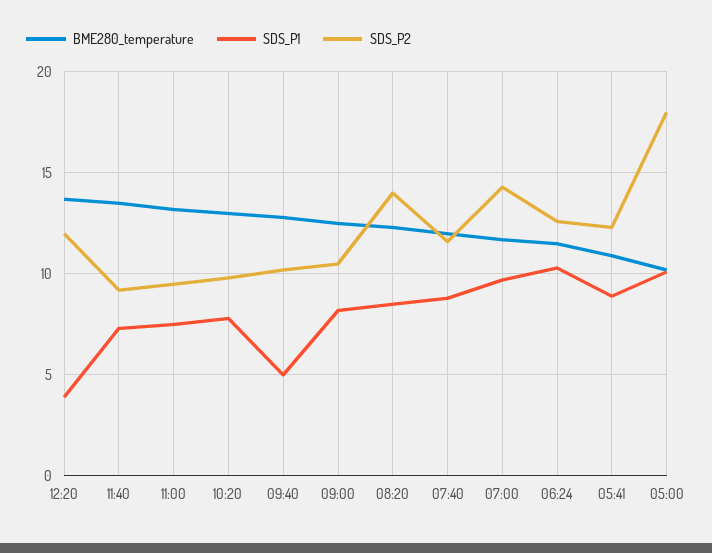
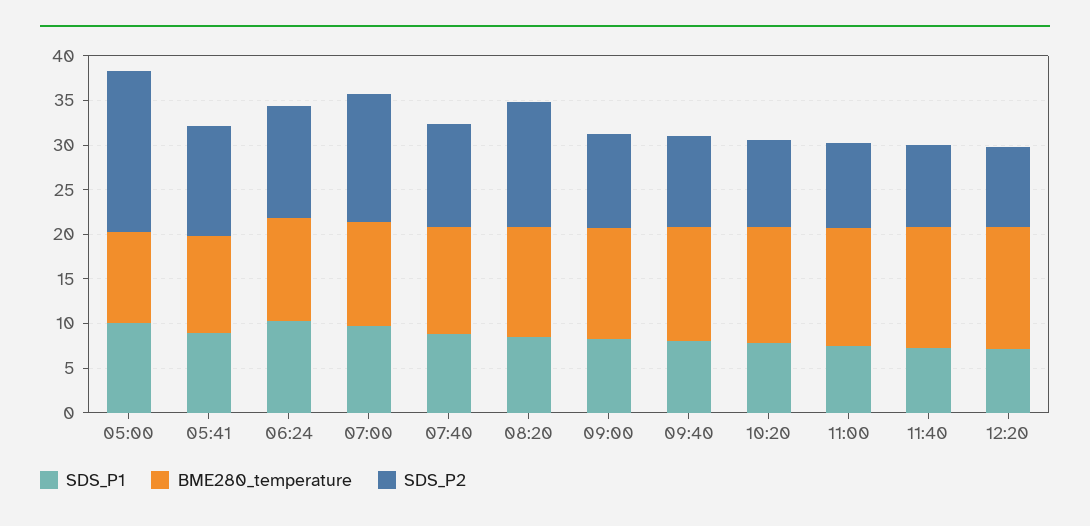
SDS_P1, 12:20: 4 -> 7
SDS_P2, 12:20: 12 -> 9
SDS_P1, 09:40: 5 -> 8

